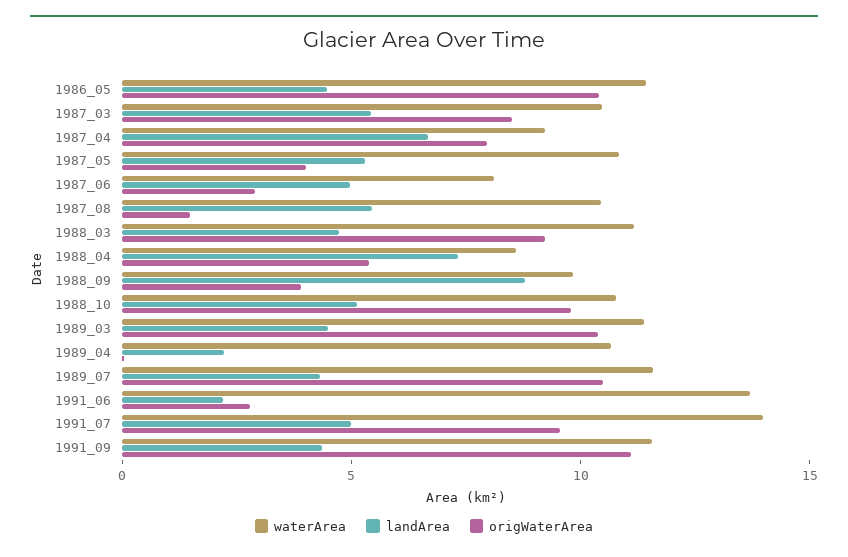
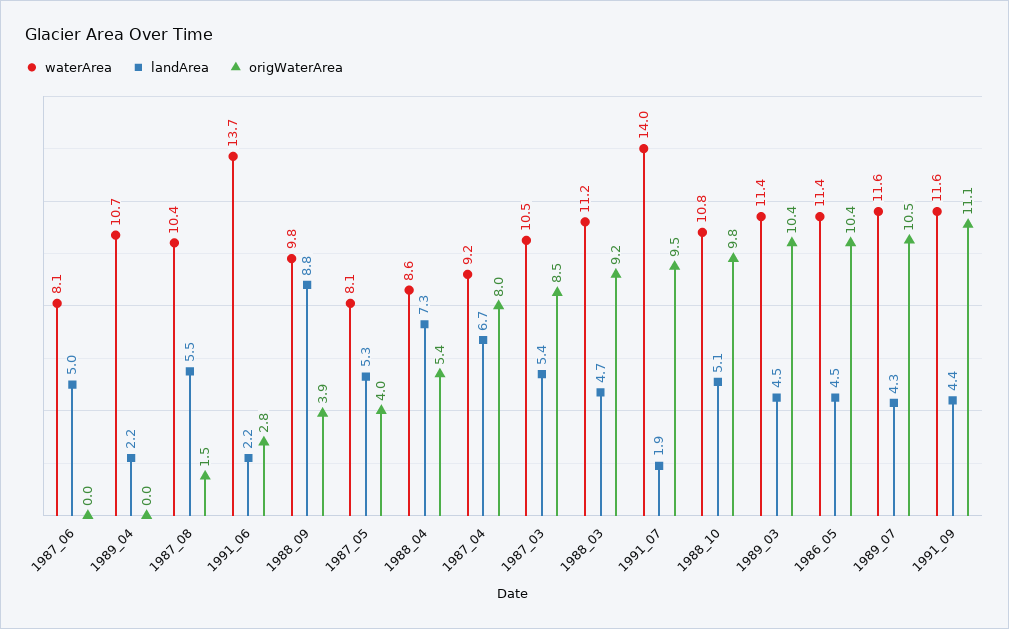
waterArea, 1987_05: 11 -> 8.1
origWaterArea, 1987_06: 3 -> 0
landArea, 1991_07: 5 -> 1.9

